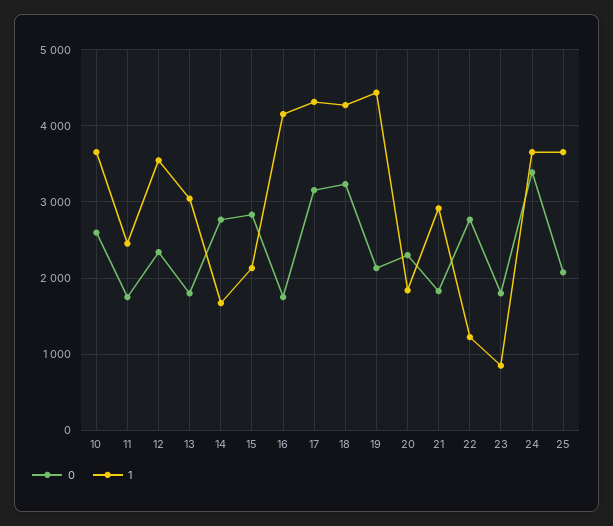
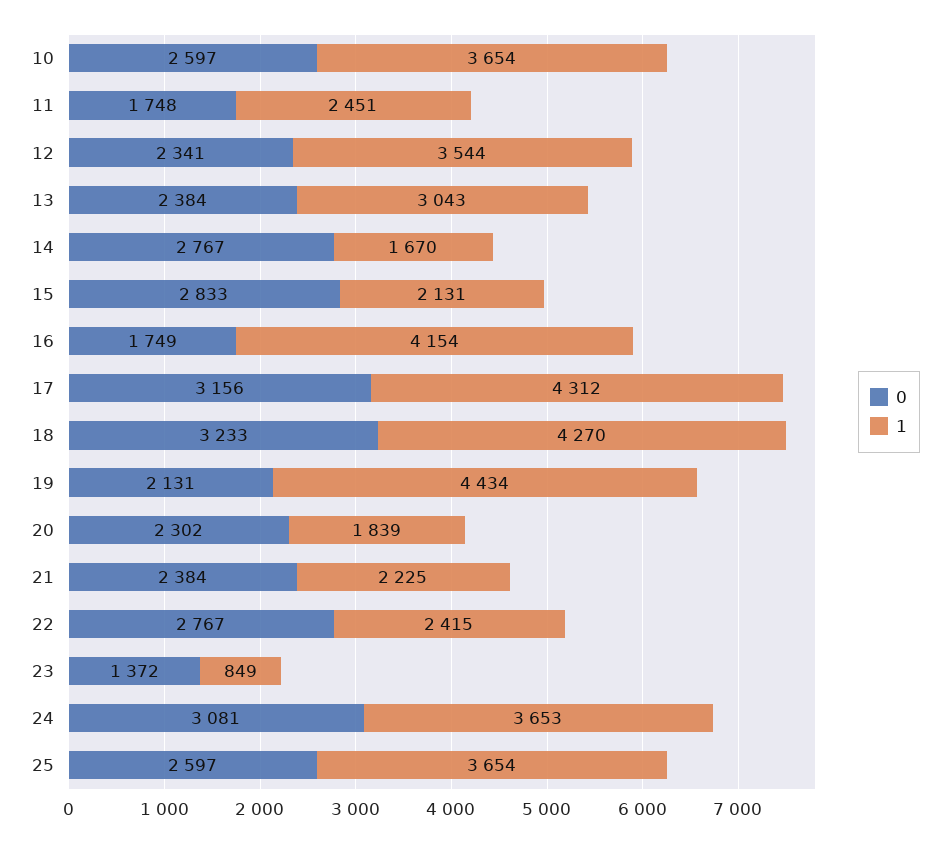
0, 13: 1800 -> 2384
0, 21: 1800 -> 2384
1, 21: 2900 -> 2225
1, 22: 1200 -> 2415
0, 23: 1800 -> 1372
0, 24: 3400 -> 3081
0, 25: 2100 -> 2597

